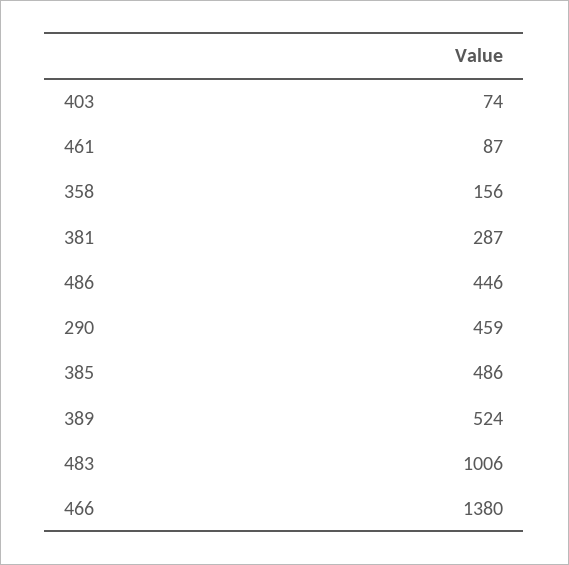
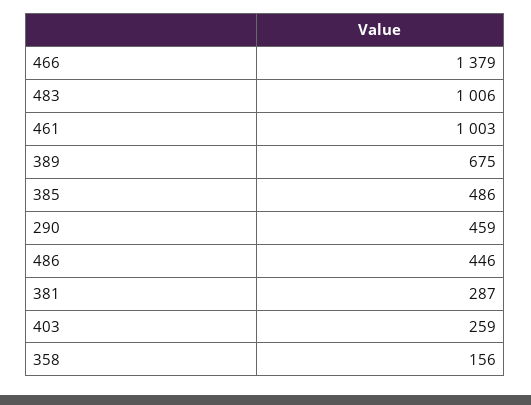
403: 74 -> 259
461: 87 -> 1003
389: 524 -> 675
466: 1380 -> 1379

